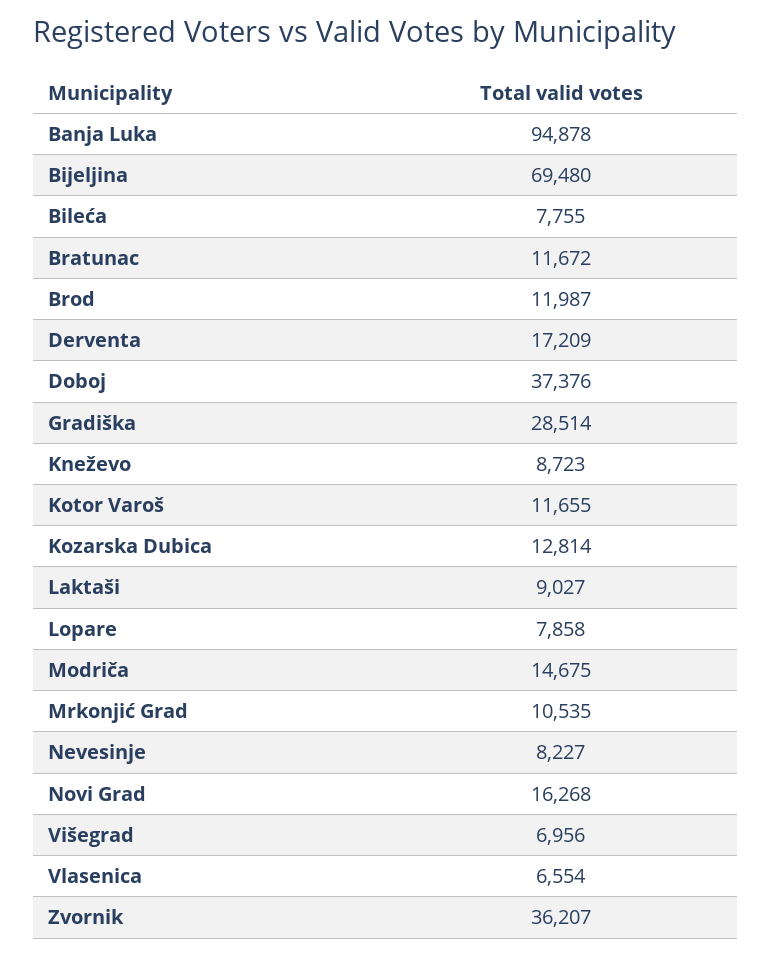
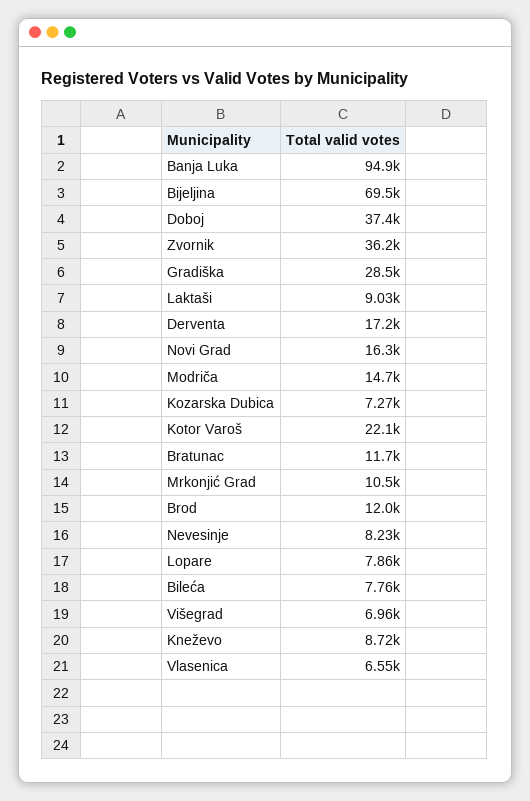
Kotor Varoš: 11655 -> 22100
Kozarska Dubica: 12814 -> 7270

